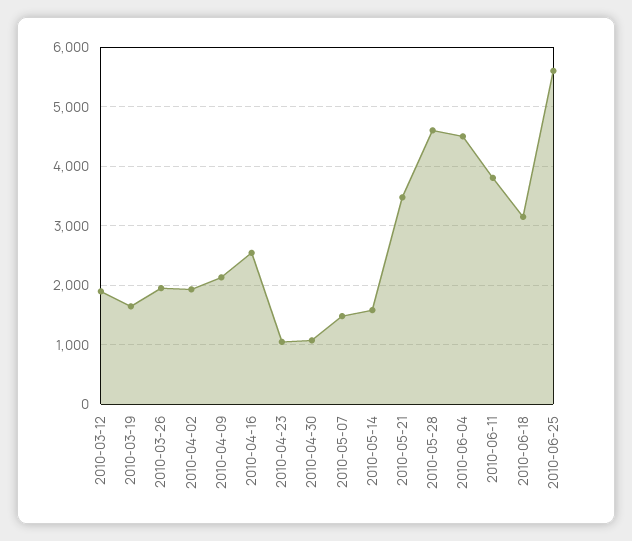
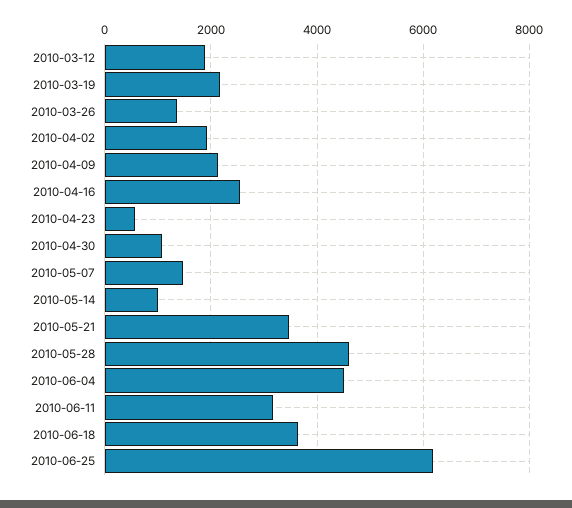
2010-03-19: 1600 -> 2200
2010-03-26: 2000 -> 1400
2010-04-23: 1000 -> 600
2010-05-14: 1600 -> 1000
2010-06-11: 3800 -> 3200
2010-06-18: 3200 -> 3600
2010-06-25: 5600 -> 6200

